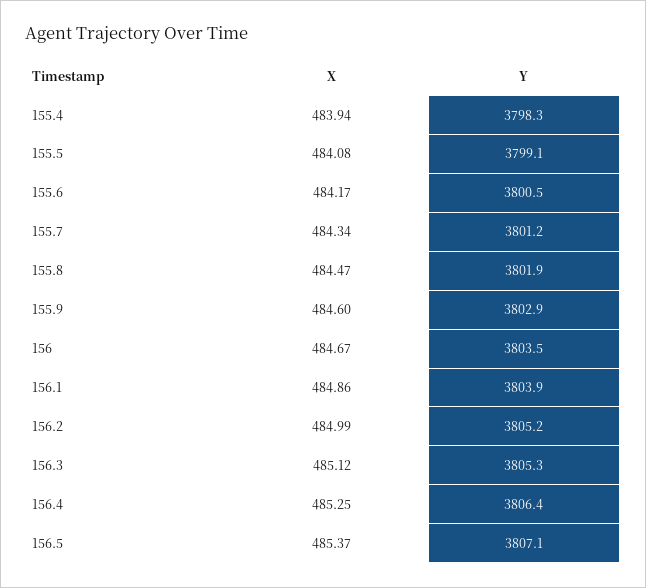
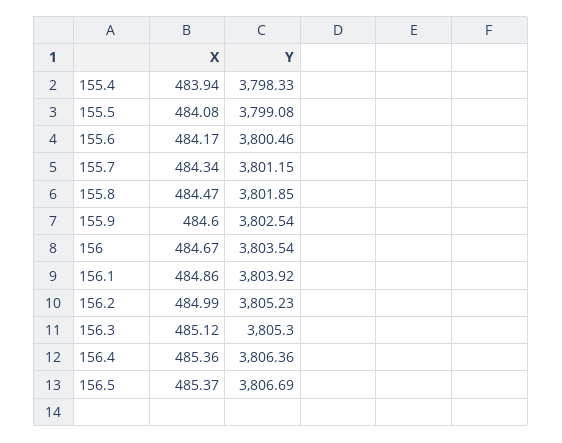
Y, 155.9: 3802.9 -> 3802.54
X, 156.4: 485.25 -> 485.36
Y, 156.5: 3807.1 -> 3806.69

